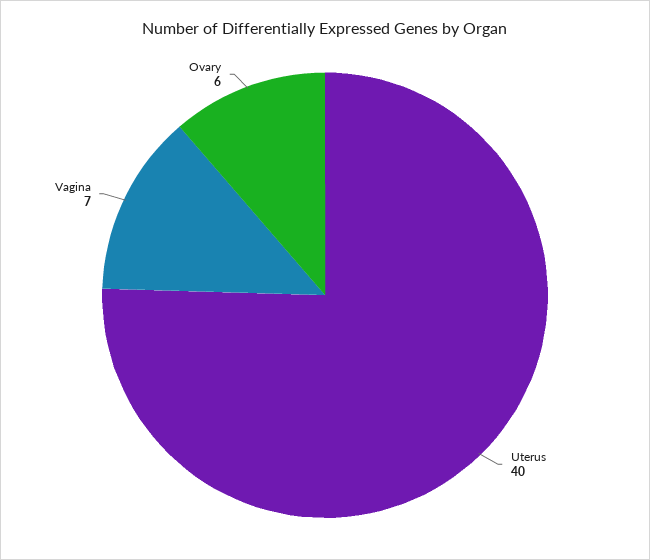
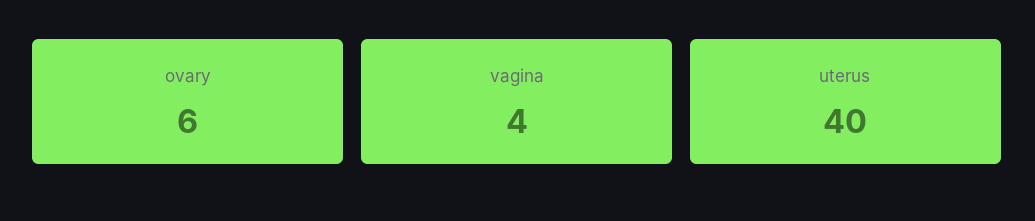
Vagina: 7 -> 4

